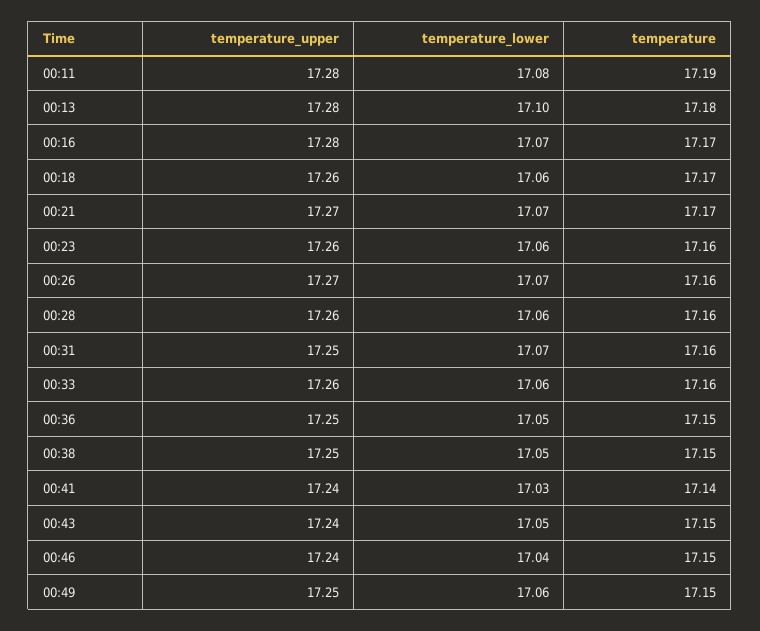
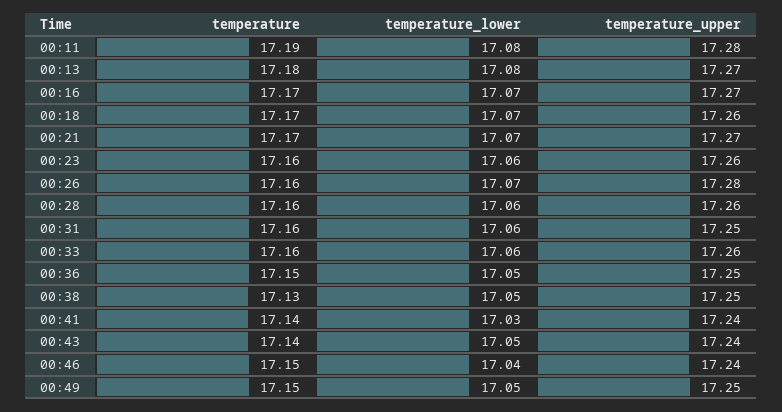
temperature_upper, 00:13: 17.28 -> 17.27
temperature_lower, 00:13: 17.1 -> 17.08
temperature_upper, 00:16: 17.28 -> 17.27
temperature_lower, 00:18: 17.06 -> 17.07
temperature_upper, 00:26: 17.27 -> 17.28
temperature_lower, 00:31: 17.07 -> 17.06
temperature, 00:38: 17.15 -> 17.13
temperature, 00:43: 17.15 -> 17.14
temperature_lower, 00:49: 17.06 -> 17.05

